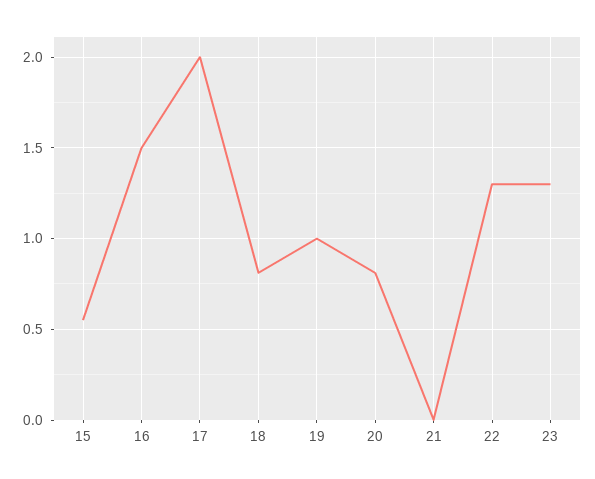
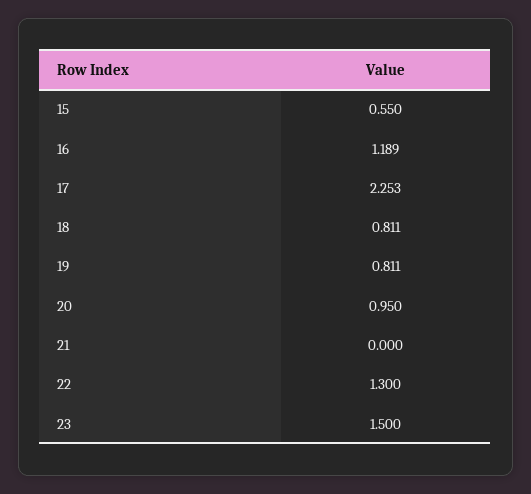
16: 1.5 -> 1.189
17: 2 -> 2.253
19: 1 -> 0.811
20: 0.8 -> 0.95
23: 1.3 -> 1.5

